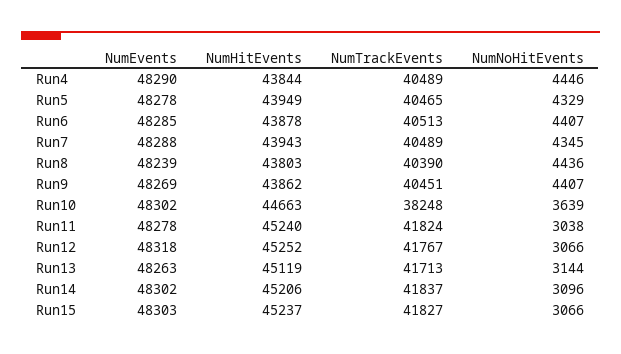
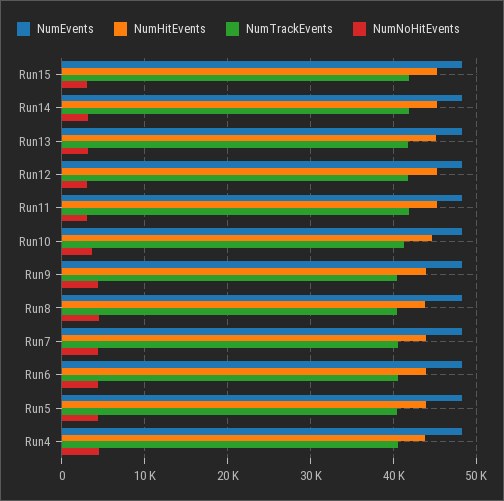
NumTrackEvents, Run10: 38248 -> 41000

